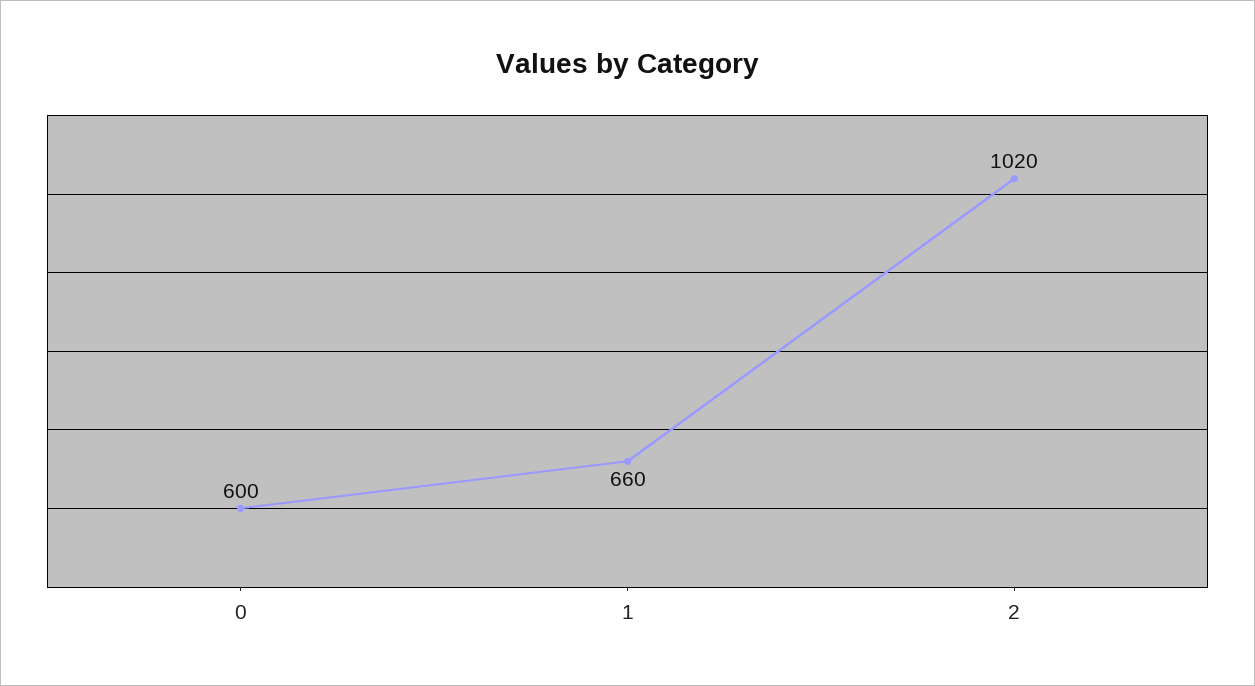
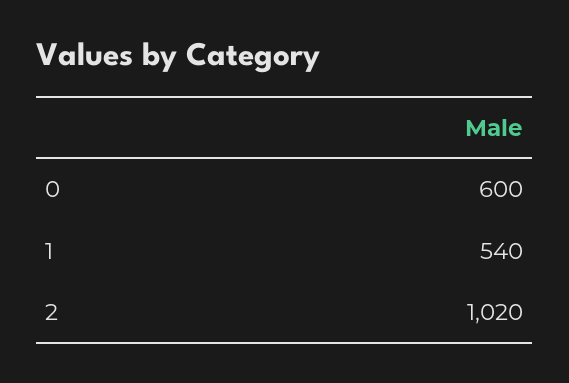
1: 660 -> 540

